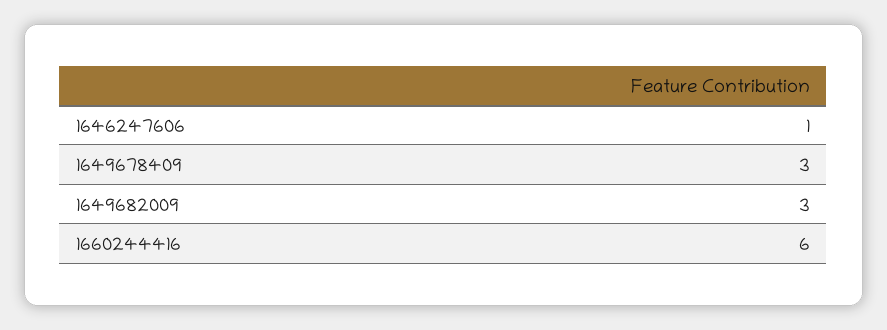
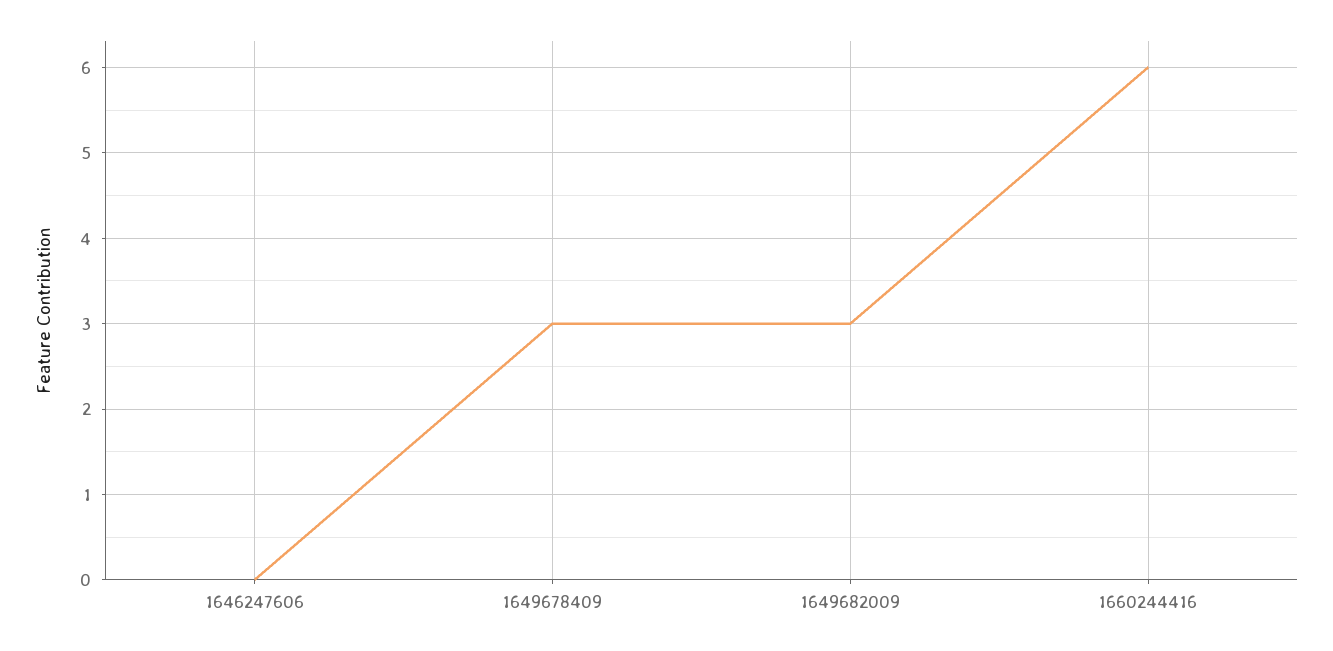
1646247606: 1 -> 0

